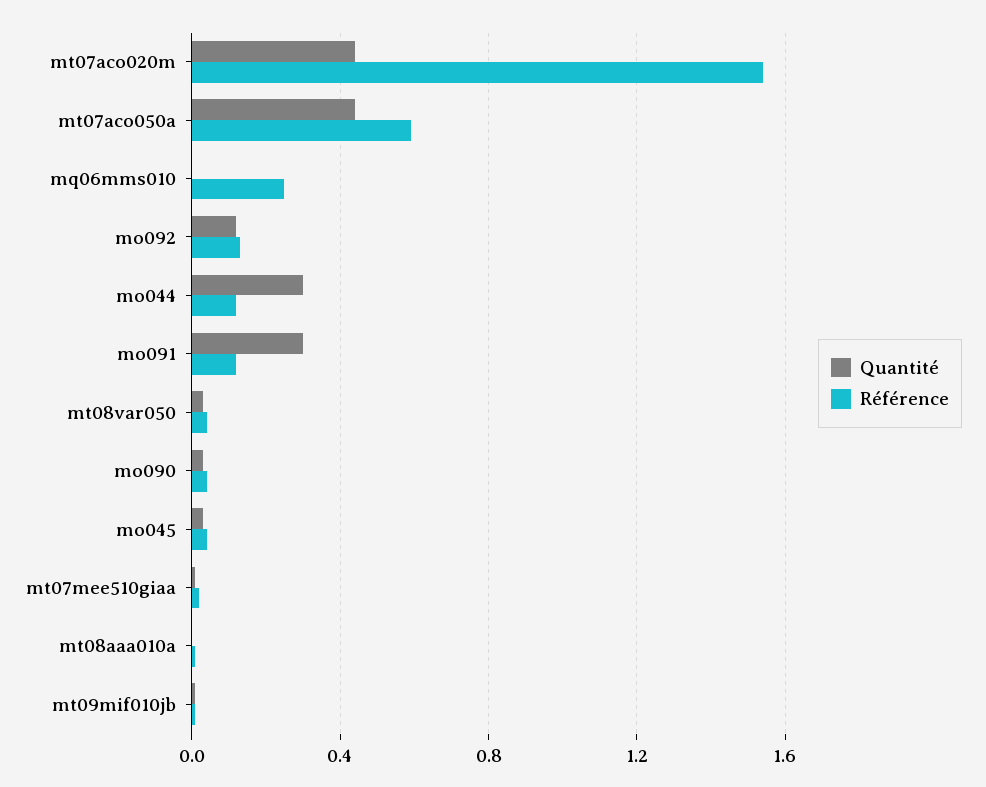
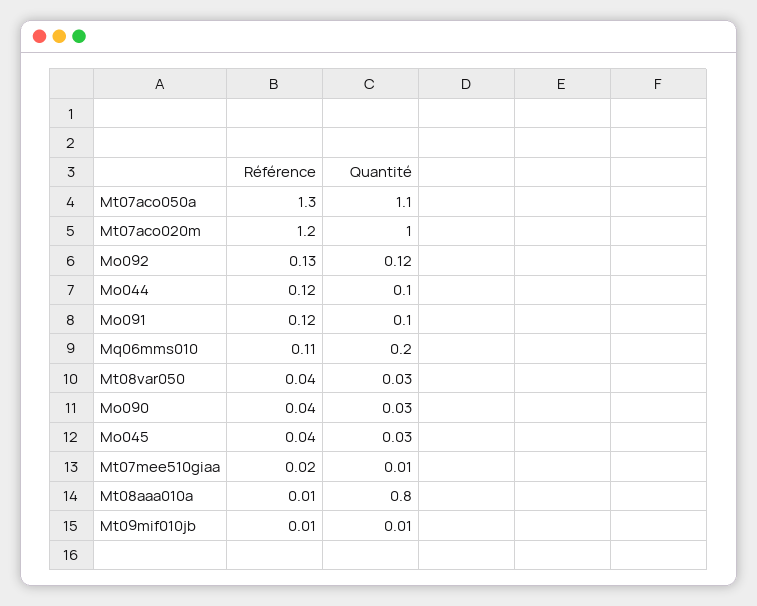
Quantité, mt07aco020m: 0.45 -> 1
Référence, mt07aco020m: 1.55 -> 1.2
Quantité, mt07aco050a: 0.45 -> 1.1
Référence, mt07aco050a: 0.6 -> 1.3
Quantité, mq06mms010: 0 -> 0.2
Référence, mq06mms010: 0.25 -> 0.11
Quantité, mo044: 0.3 -> 0.1
Quantité, mo091: 0.3 -> 0.1
Quantité, mt08aaa010a: 0 -> 0.8

